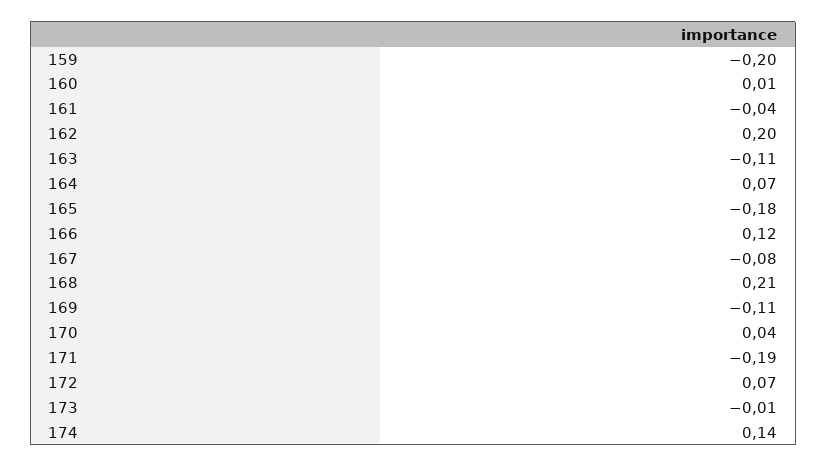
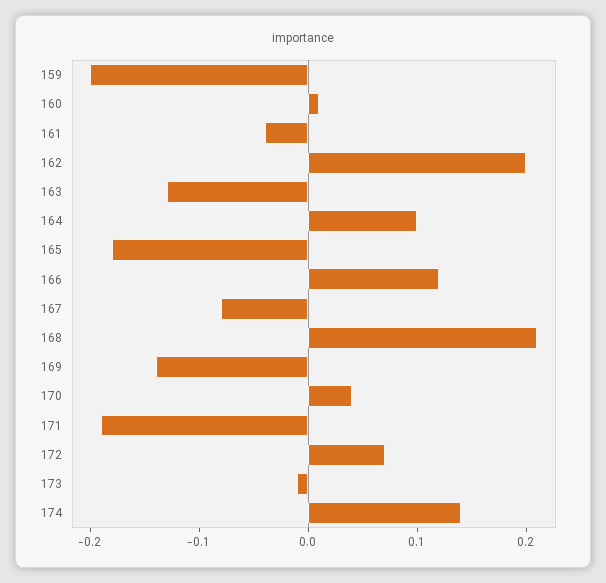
163: -0.11 -> -0.13
164: 0.07 -> 0.1
169: -0.11 -> -0.14

